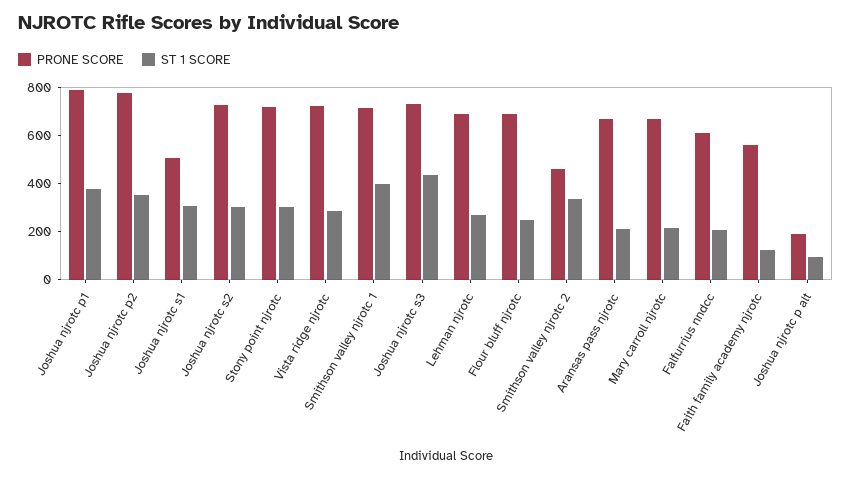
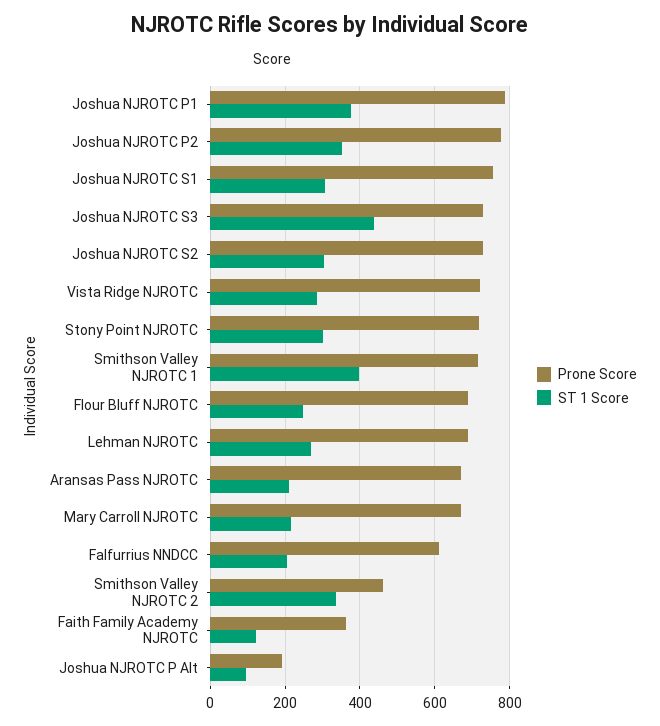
PRONE SCORE, Joshua njrotc s1: 500 -> 760
PRONE SCORE, Faith family academy njrotc: 550 -> 360

